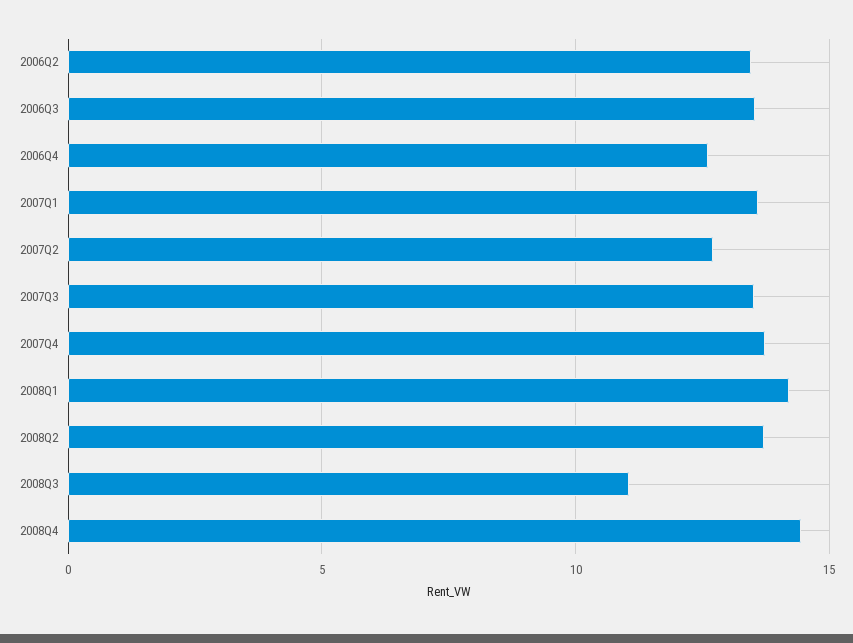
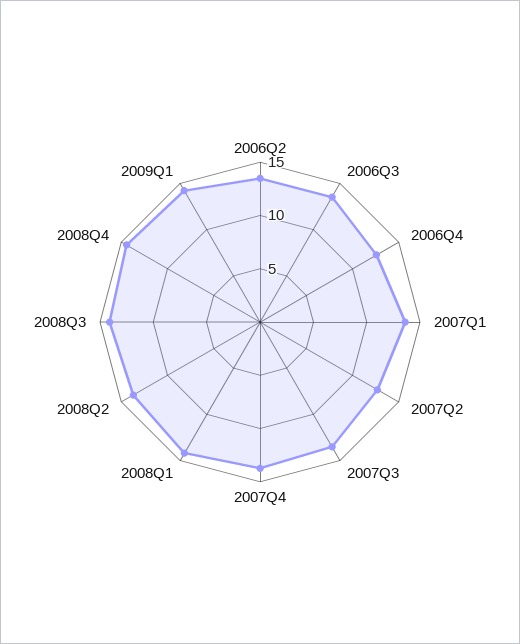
2008Q3: 11 -> 14
2009Q1: none -> 14

